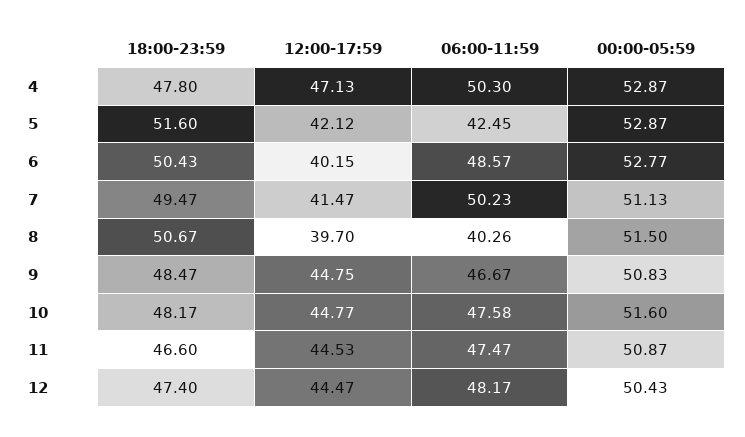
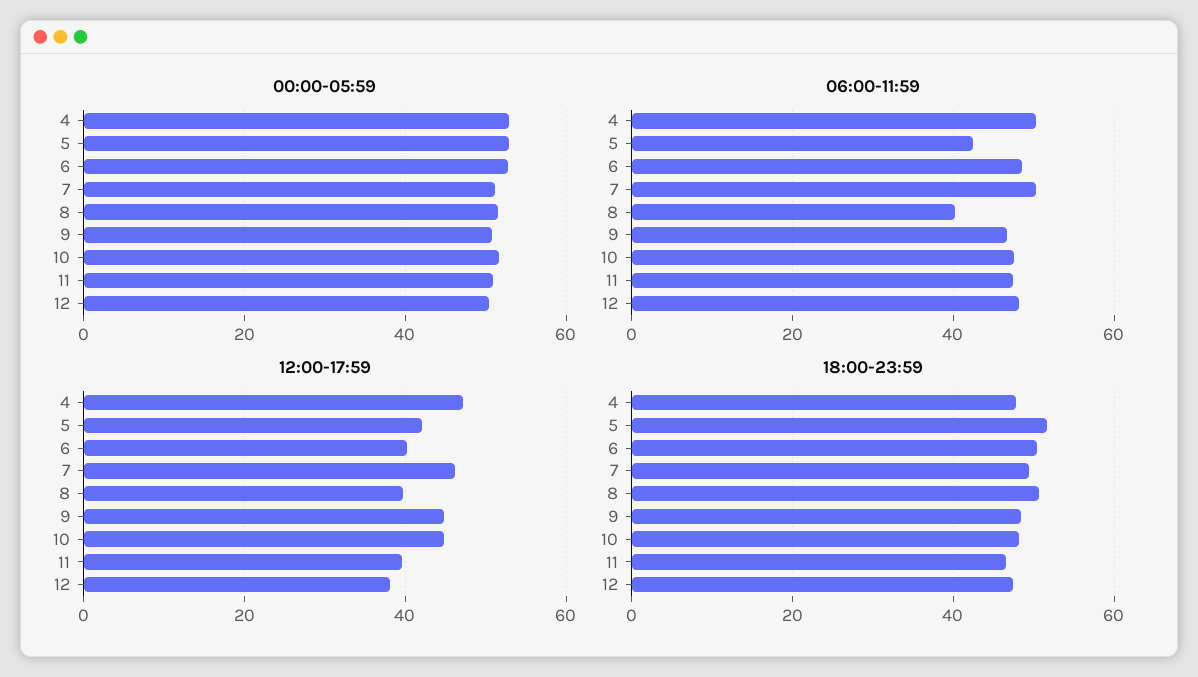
12:00-17:59, 7: 41.47 -> 46
12:00-17:59, 11: 44.53 -> 40
12:00-17:59, 12: 44.47 -> 38

